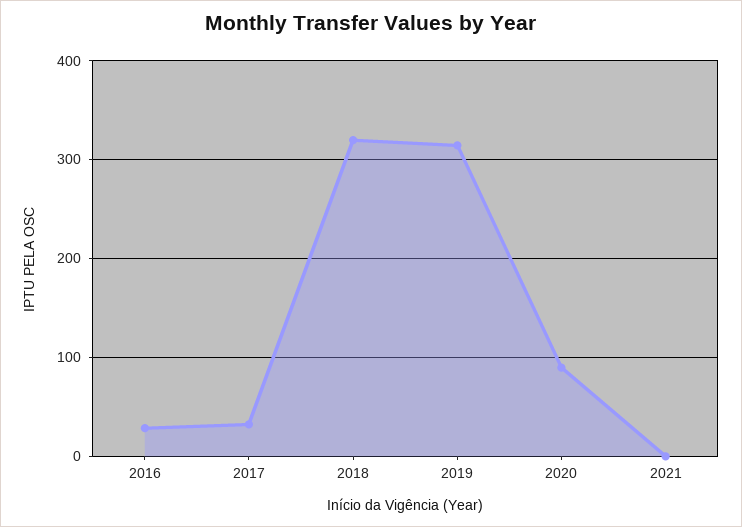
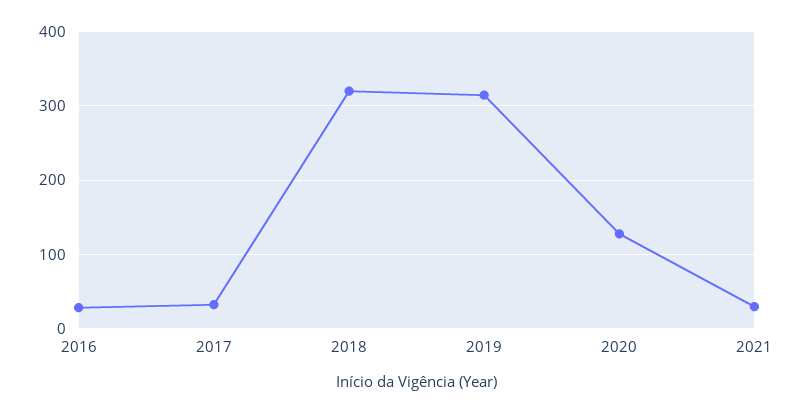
2020: 90 -> 130
2021: 0 -> 30

